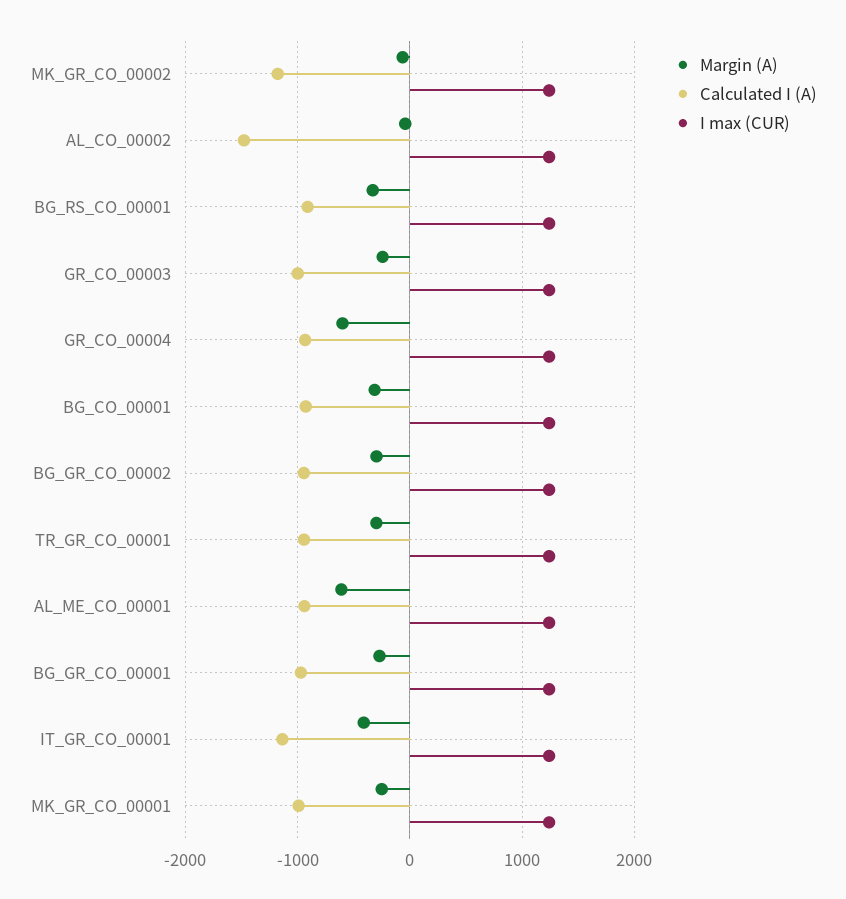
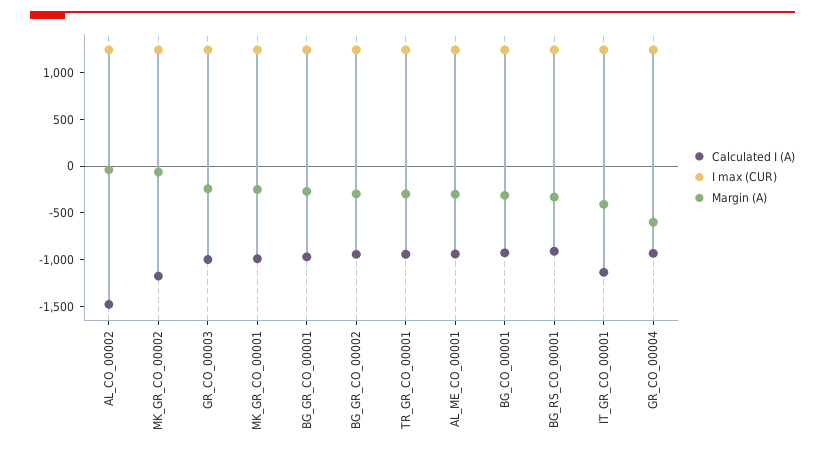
Margin (A), AL_ME_CO_00001: -600 -> -300

